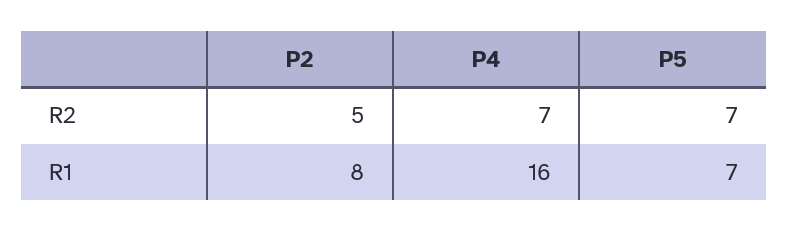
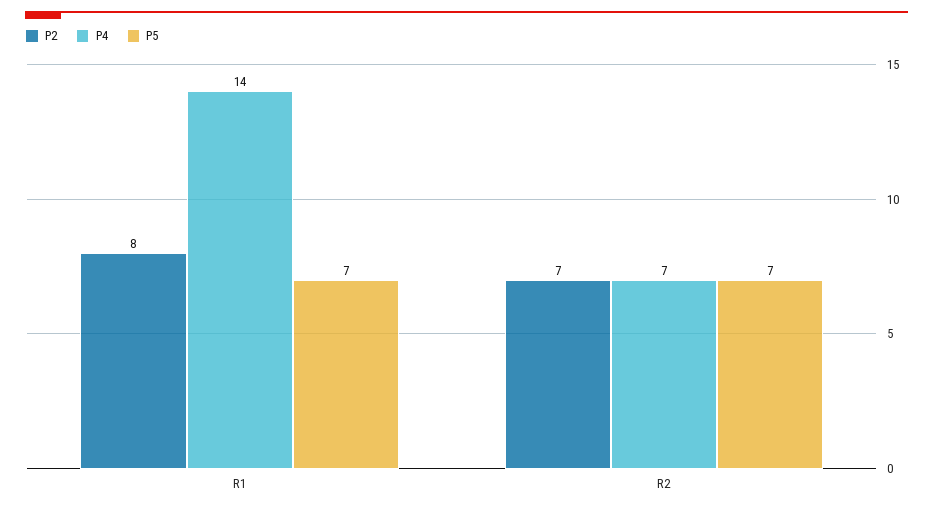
P2, R2: 5 -> 7
P4, R1: 16 -> 14

